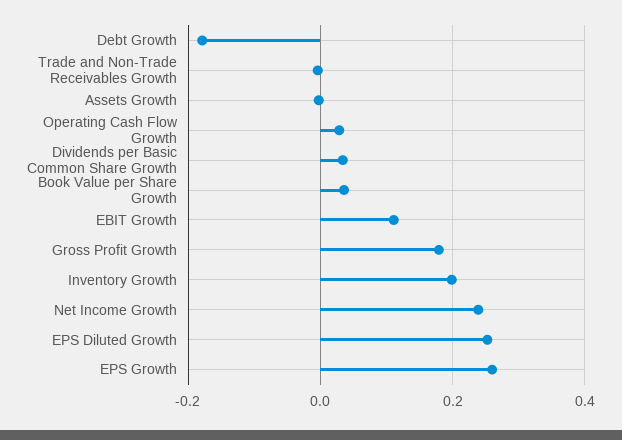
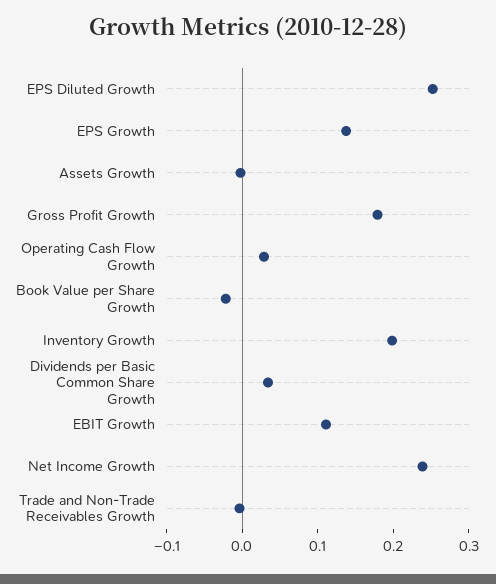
Debt Growth: -0.18 -> none
Book Value per Share Growth: 0.04 -> -0.02
EPS Growth: 0.26 -> 0.14

